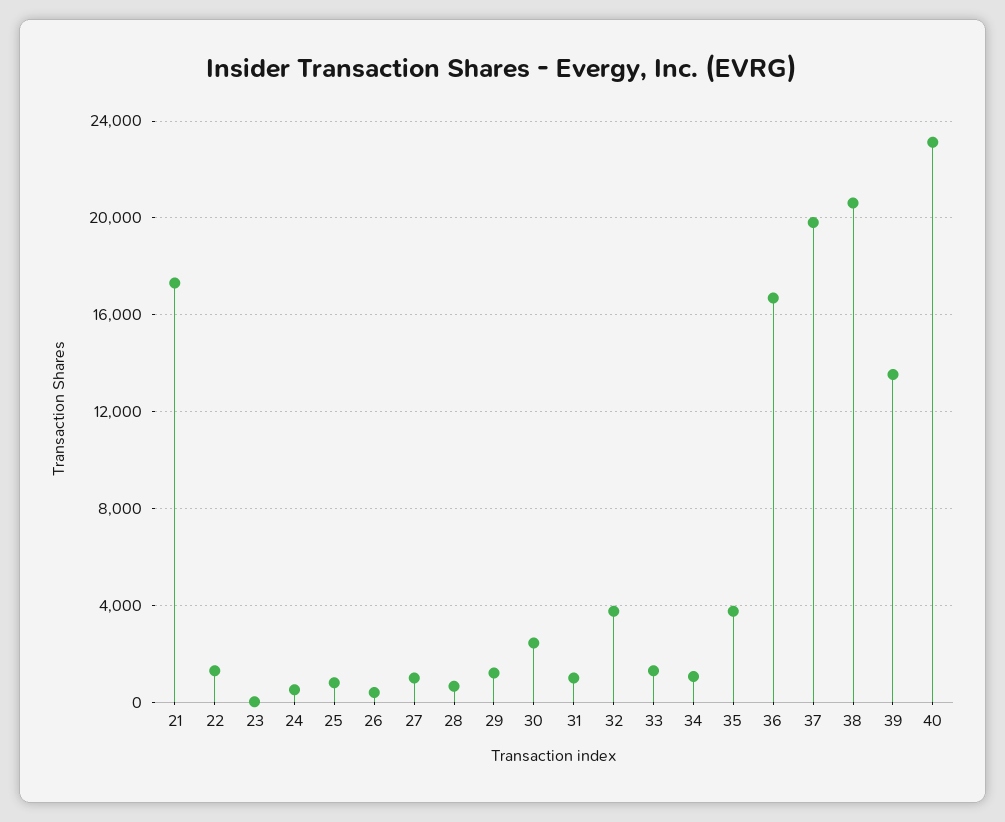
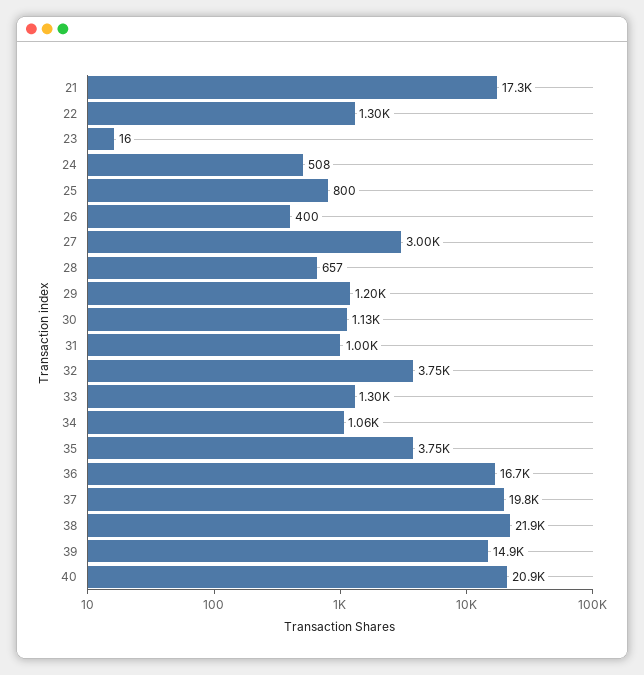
27: 1000 -> 3000
30: 2500 -> 1130
38: 20500 -> 21900
39: 13500 -> 14900
40: 23000 -> 20900

